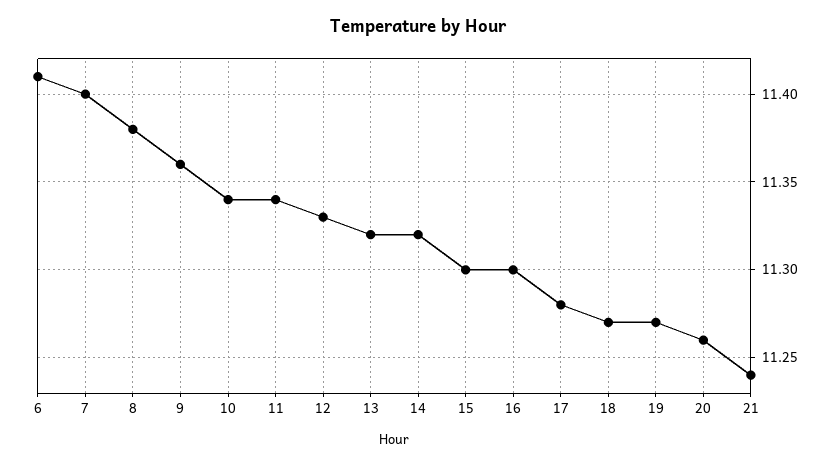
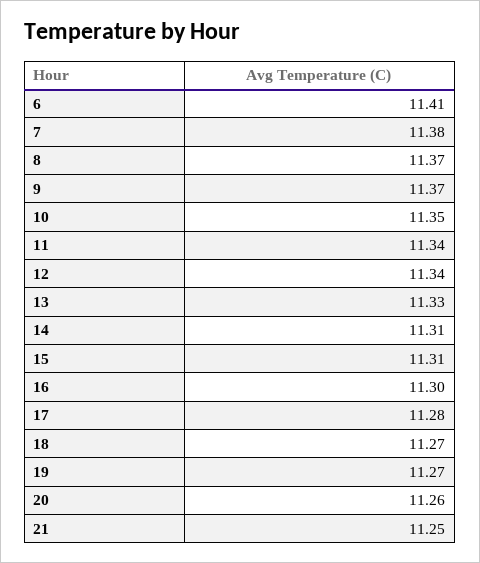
7: 11.4 -> 11.38
8: 11.38 -> 11.37
9: 11.36 -> 11.37
10: 11.34 -> 11.35
12: 11.33 -> 11.34
13: 11.32 -> 11.33
14: 11.32 -> 11.31
15: 11.3 -> 11.31
21: 11.24 -> 11.25

